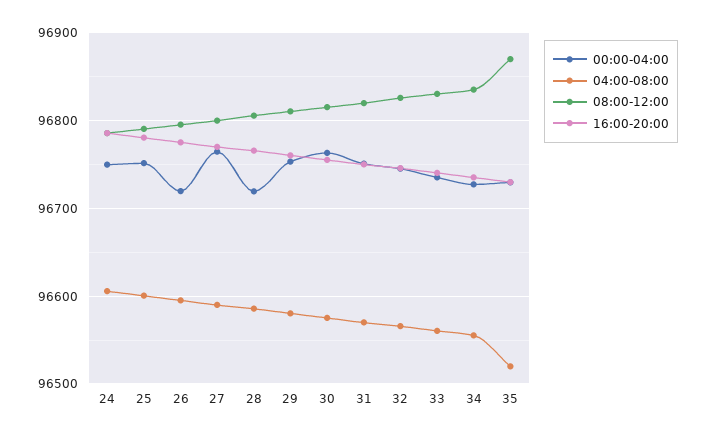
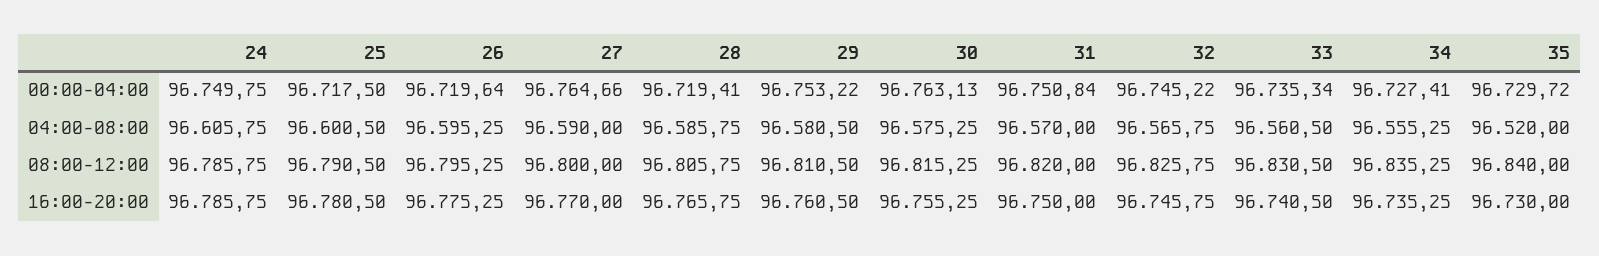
00:00-04:00, 25: 96750 -> 96717.5
08:00-12:00, 35: 96870 -> 96840

